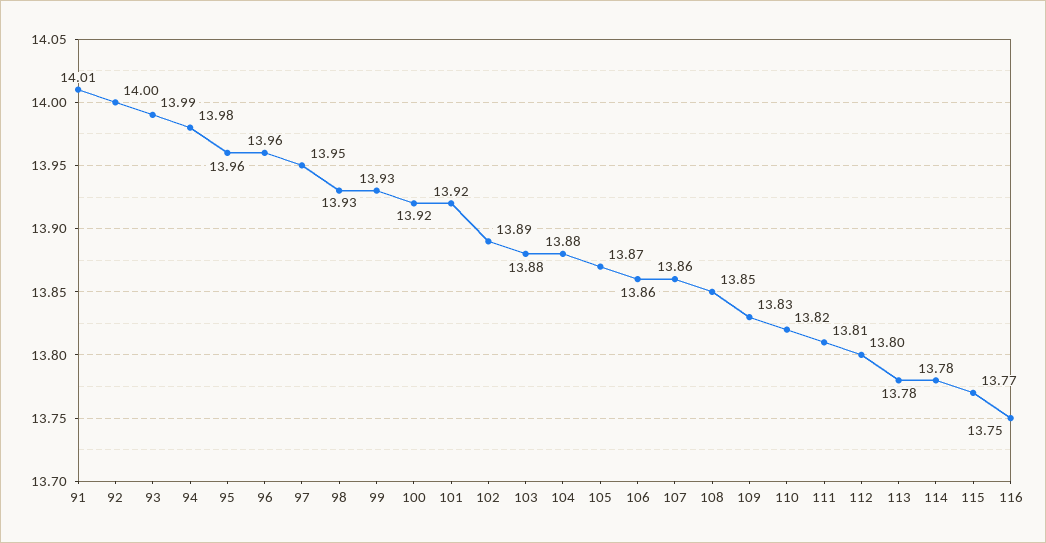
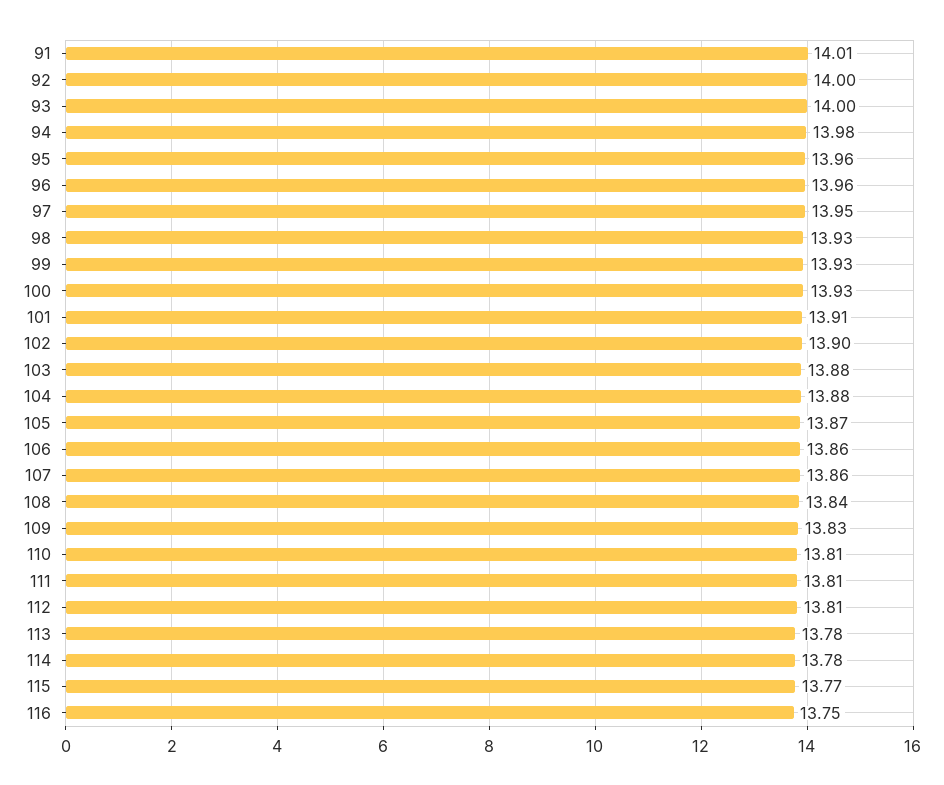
93: 13.99 -> 14
100: 13.92 -> 13.93
101: 13.92 -> 13.91
102: 13.89 -> 13.9
108: 13.85 -> 13.84
110: 13.82 -> 13.81
112: 13.8 -> 13.81

